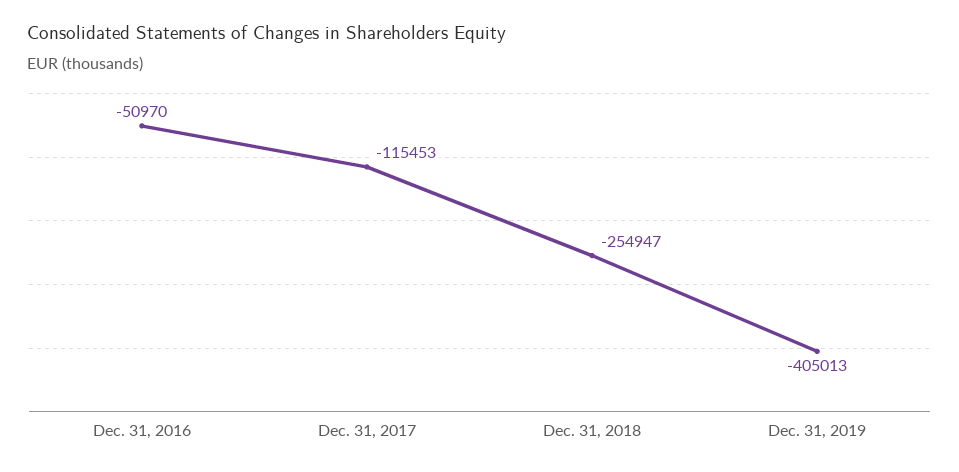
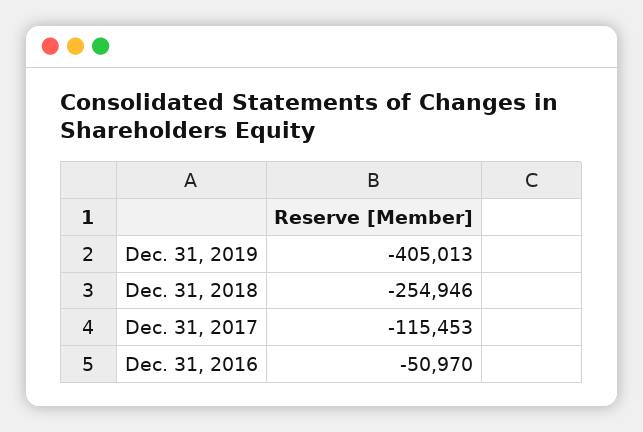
Dec. 31, 2018: -254947 -> -254946

